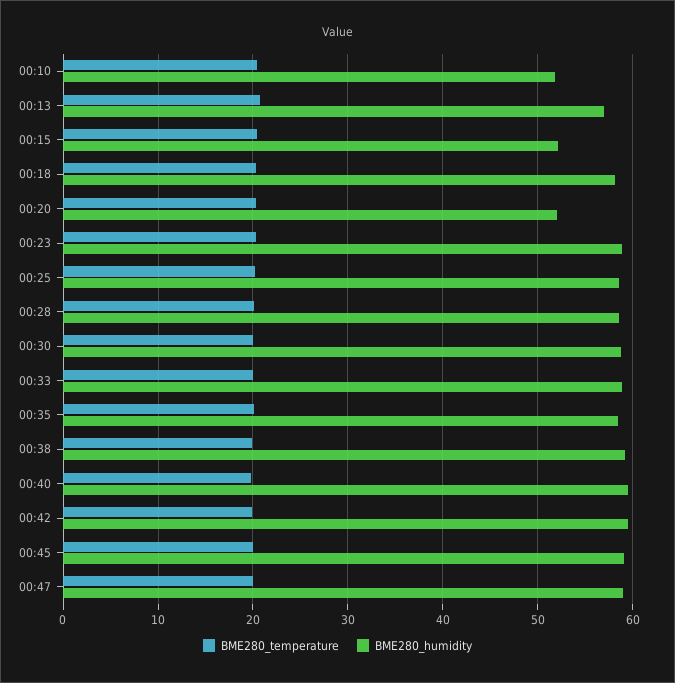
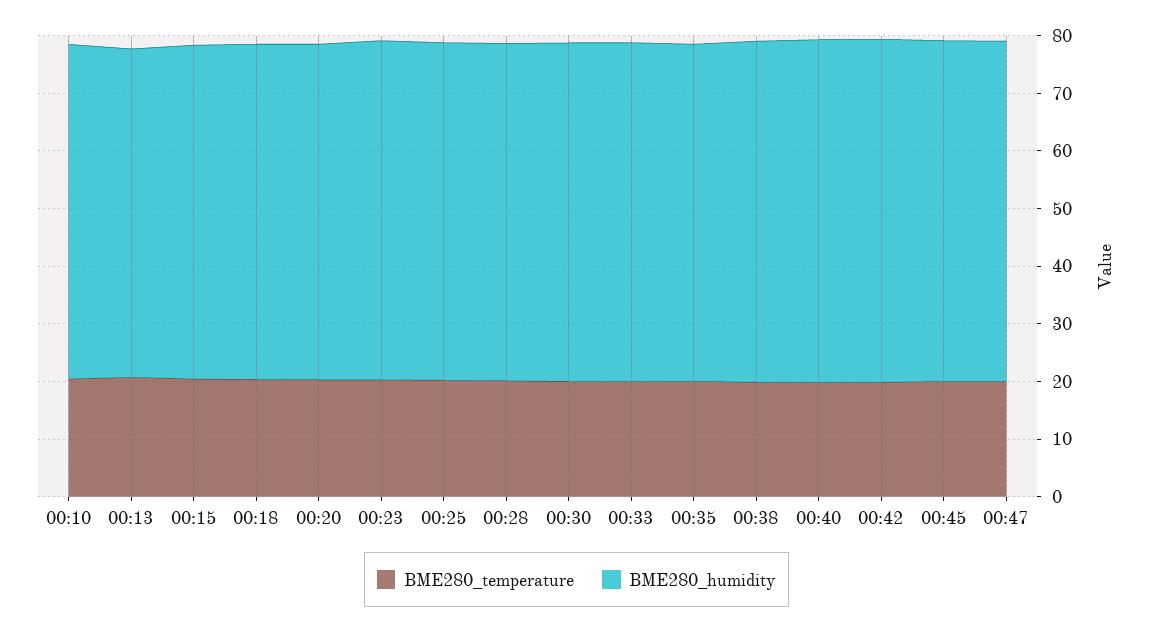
BME280_humidity, 00:10: 52 -> 58
BME280_humidity, 00:15: 52 -> 58
BME280_humidity, 00:20: 52 -> 58

